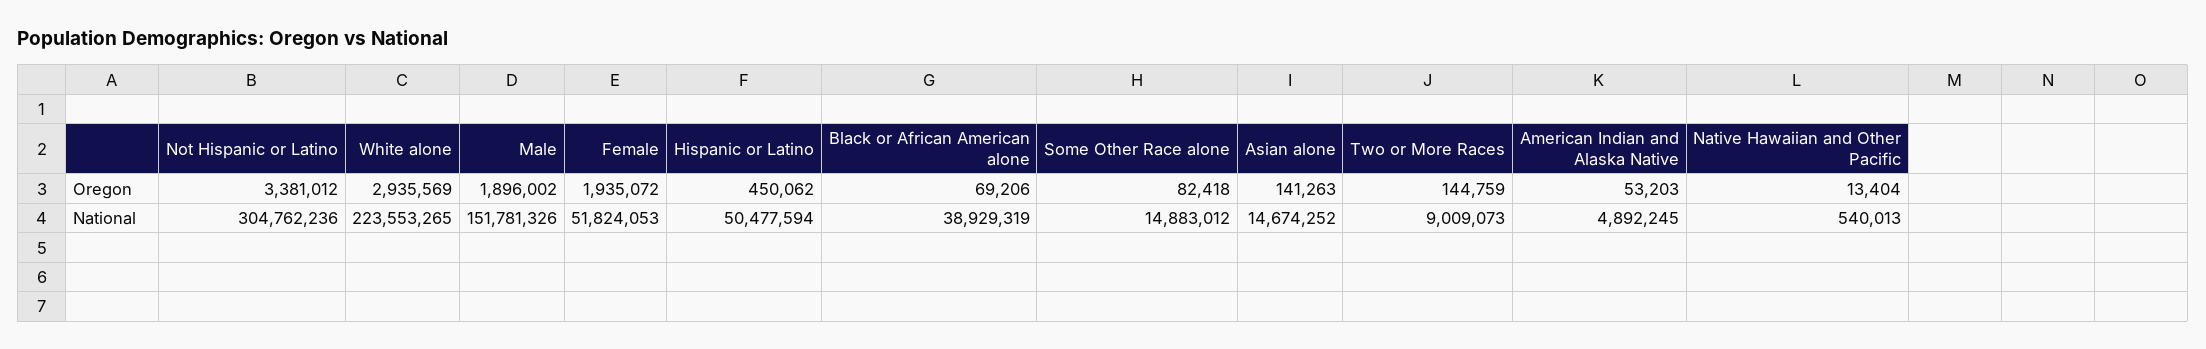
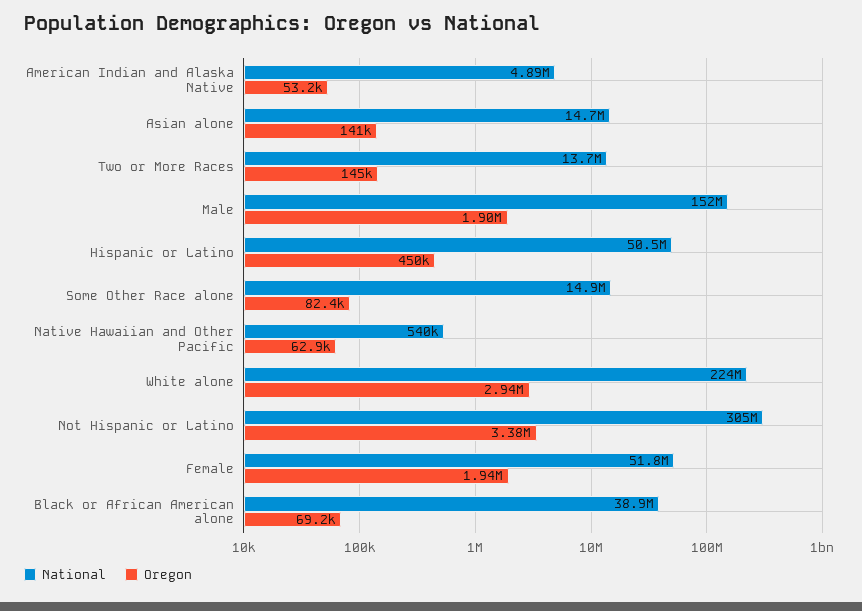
Oregon, Native Hawaiian and Other Pacific: 13404 -> 62900
National, Two or More Races: 9009073 -> 13700000

